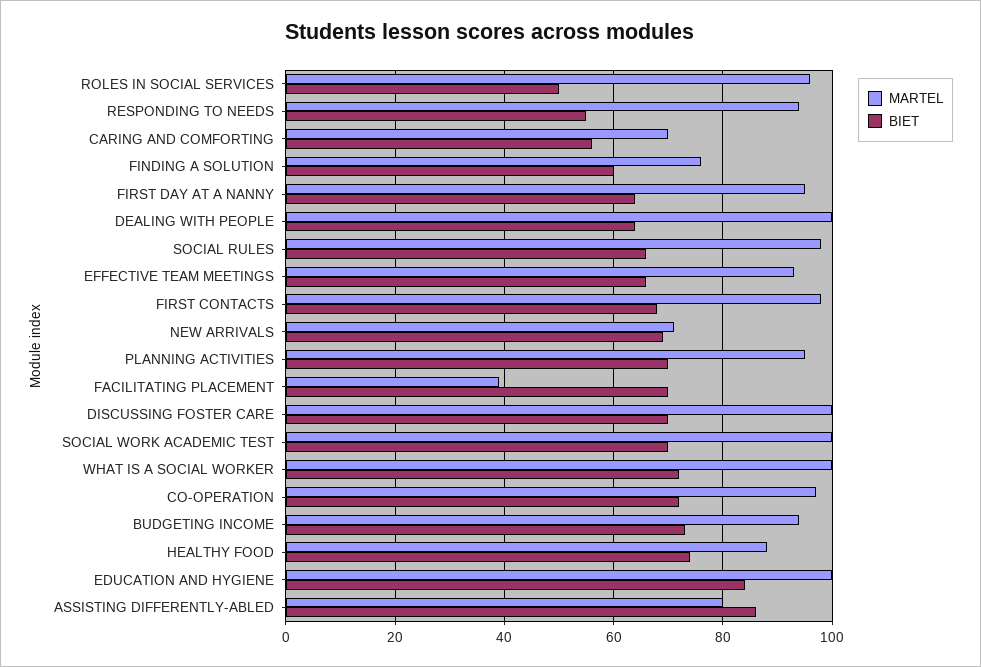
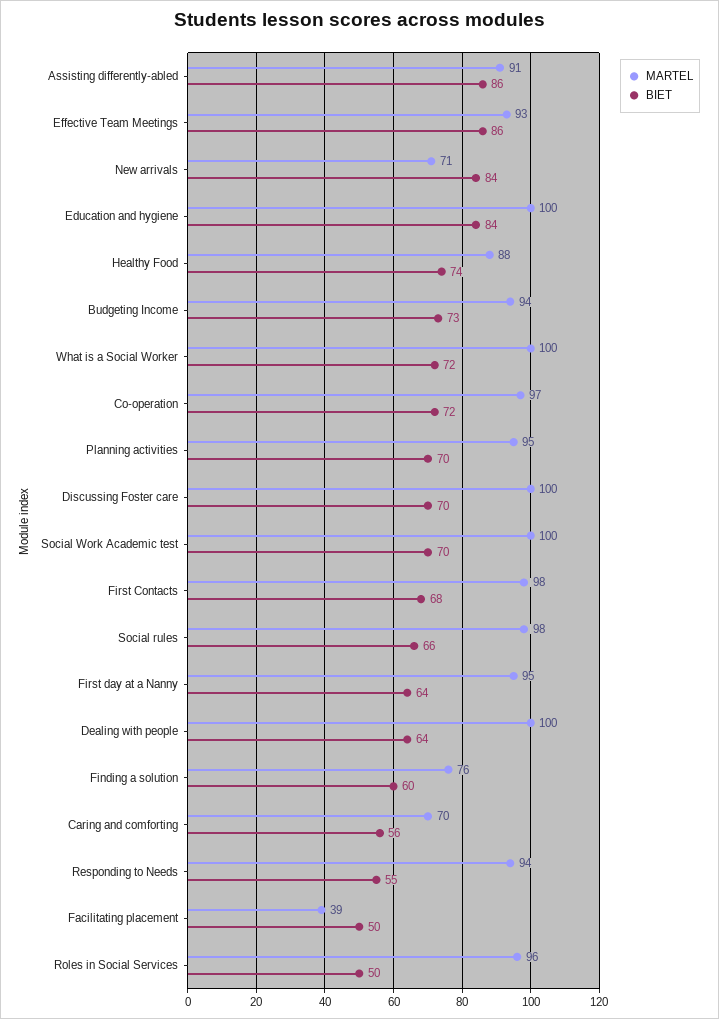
BIET, EFFECTIVE TEAM MEETINGS: 65 -> 86
BIET, NEW ARRIVALS: 70 -> 84
BIET, FACILITATING PLACEMENT: 70 -> 50
MARTEL, ASSISTING DIFFERENTLY-ABLED: 80 -> 91

